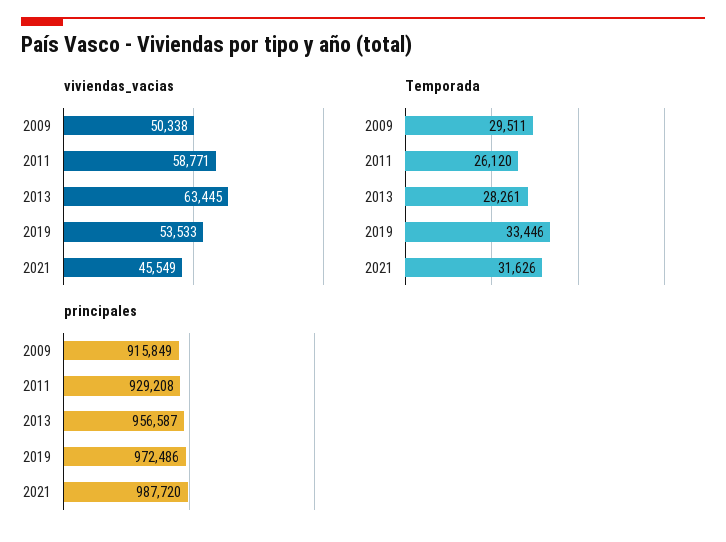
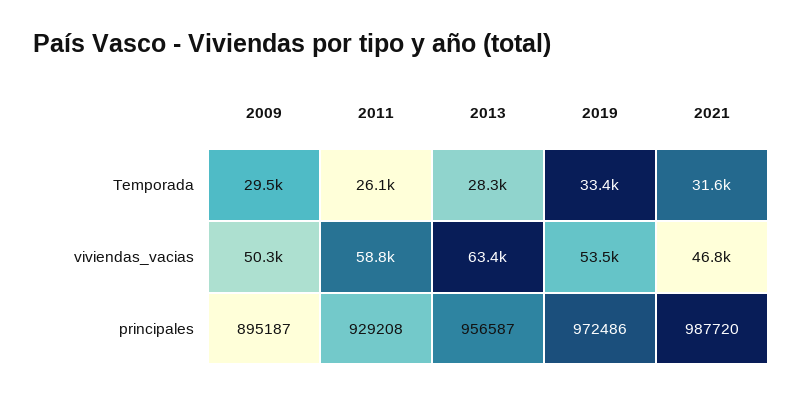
viviendas_vacias, 2021: 45549 -> 46800
principales, 2009: 915849 -> 895187

